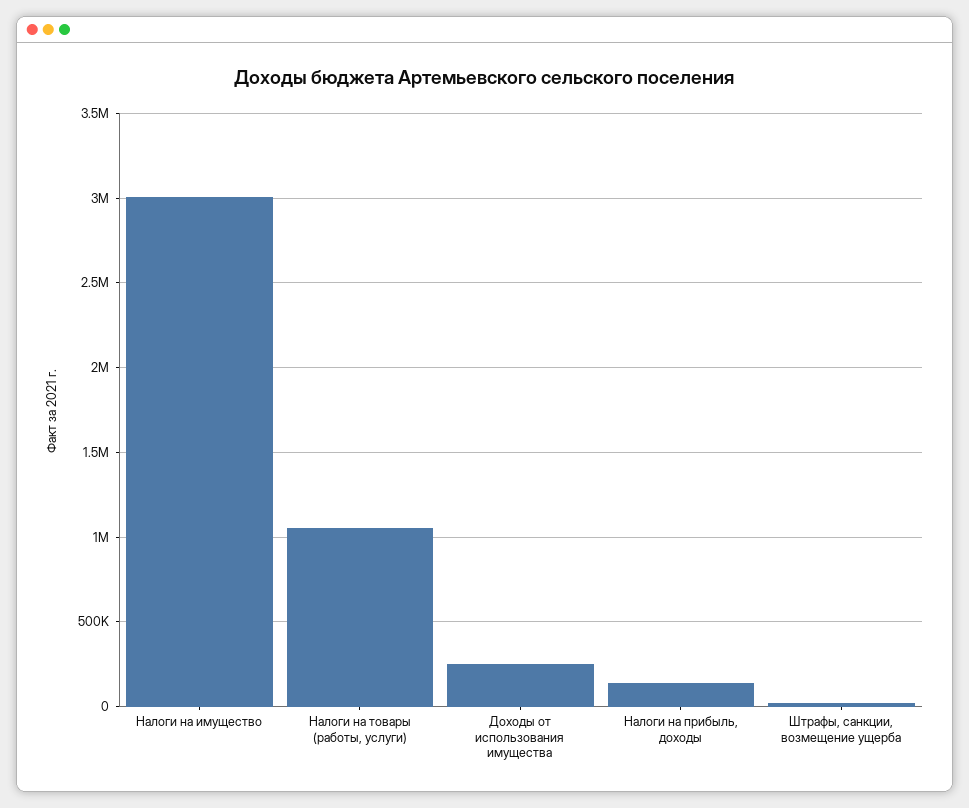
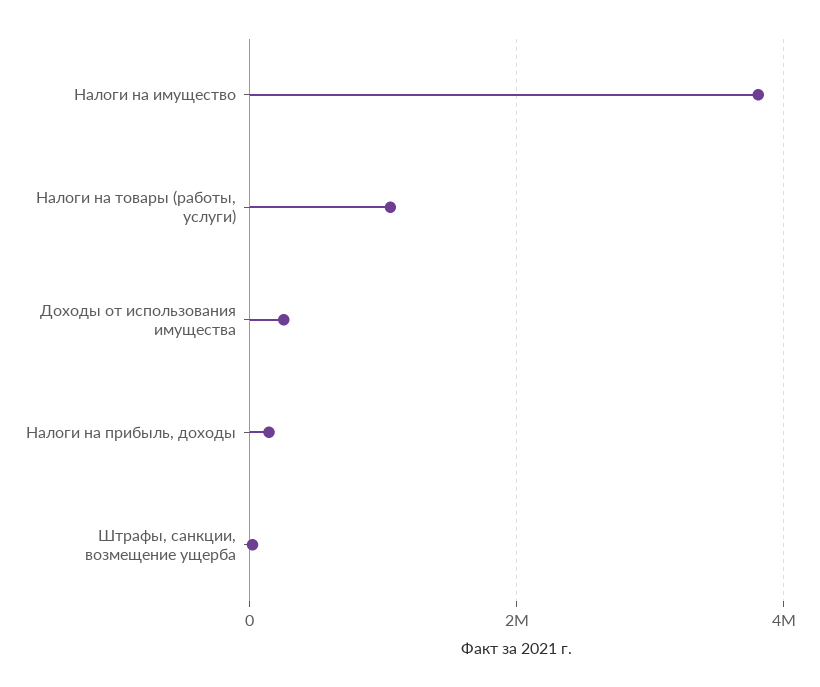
Налоги на имущество: 3000000 -> 3800000

